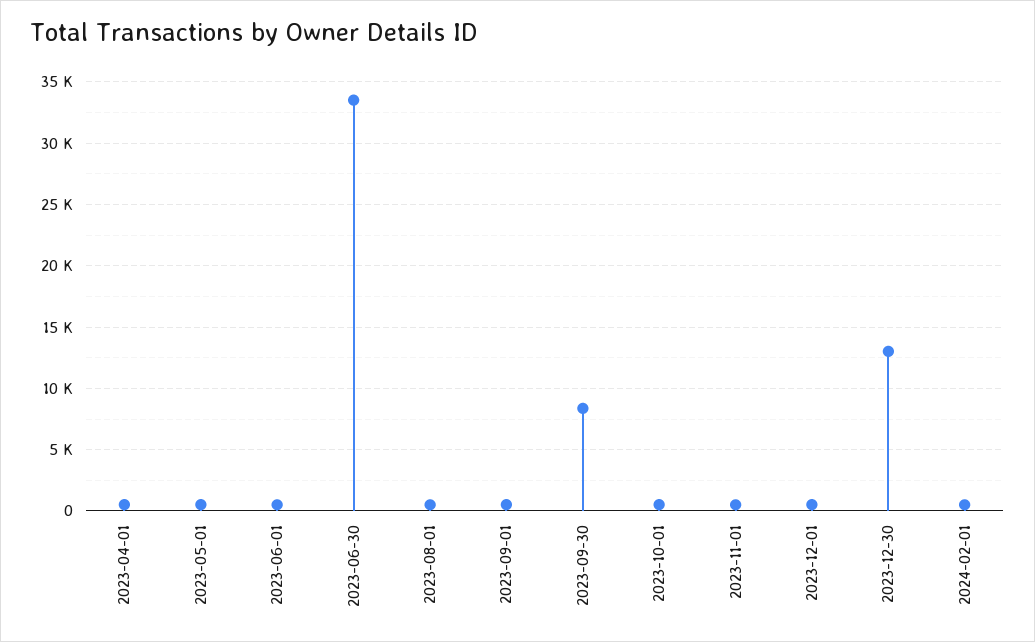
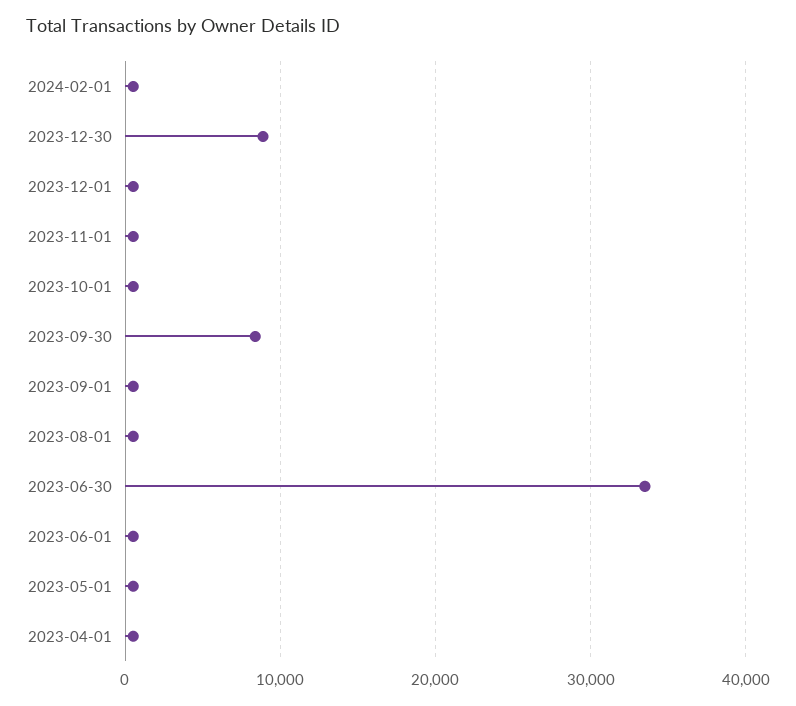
2023-12-30: 13000 -> 9000

